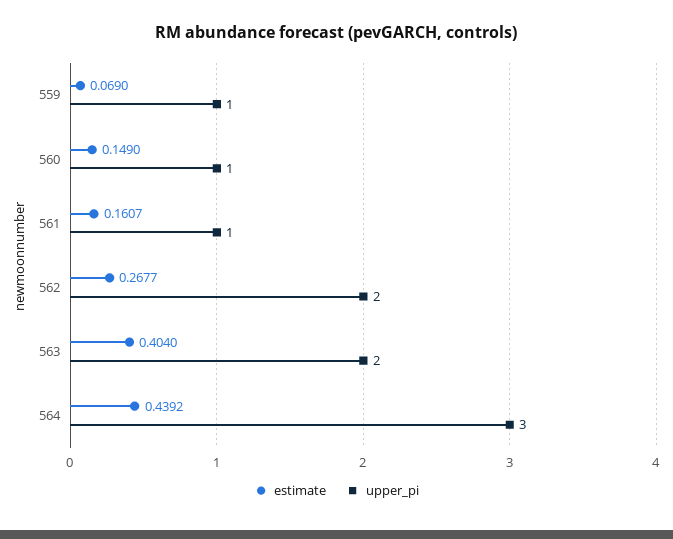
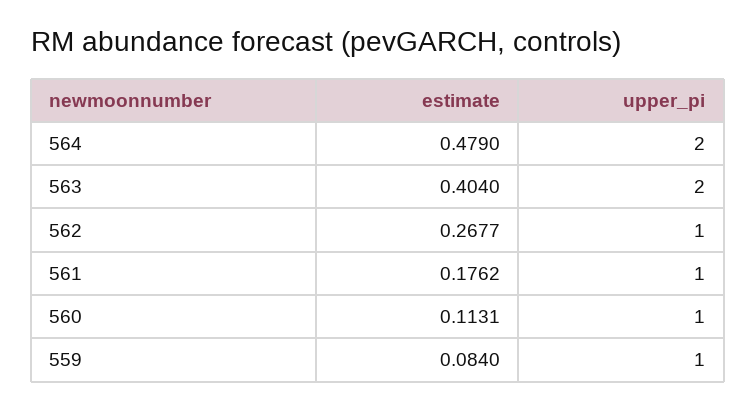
estimate, 559: 0.069 -> 0.084
estimate, 560: 0.149 -> 0.1131
estimate, 561: 0.1607 -> 0.1762
upper_pi, 562: 2 -> 1
estimate, 564: 0.4392 -> 0.479
upper_pi, 564: 3 -> 2

